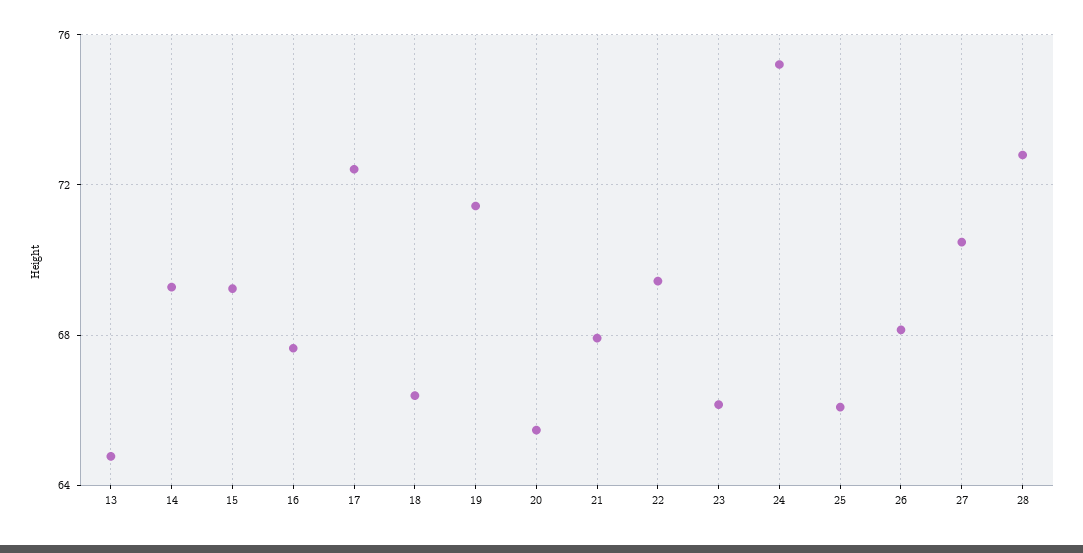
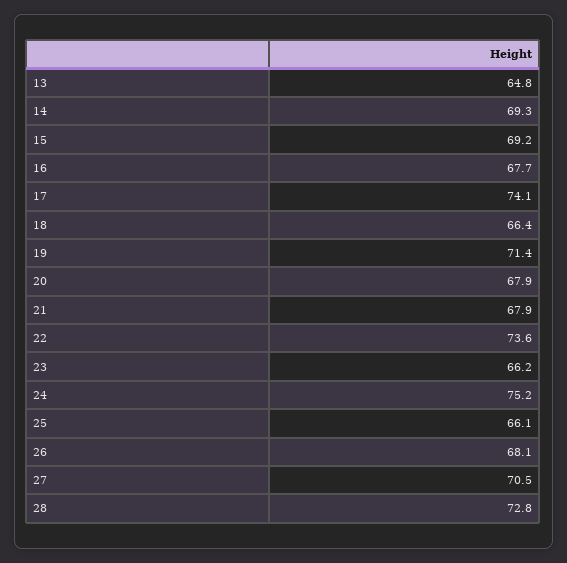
17: 72.5 -> 74.1
20: 65.5 -> 67.9
22: 69.5 -> 73.6

